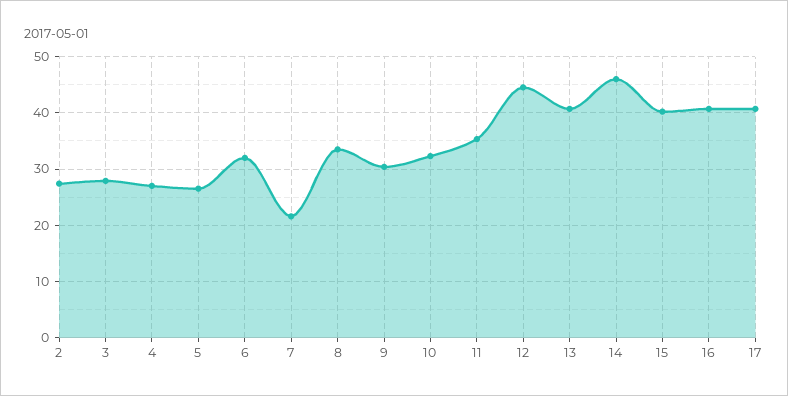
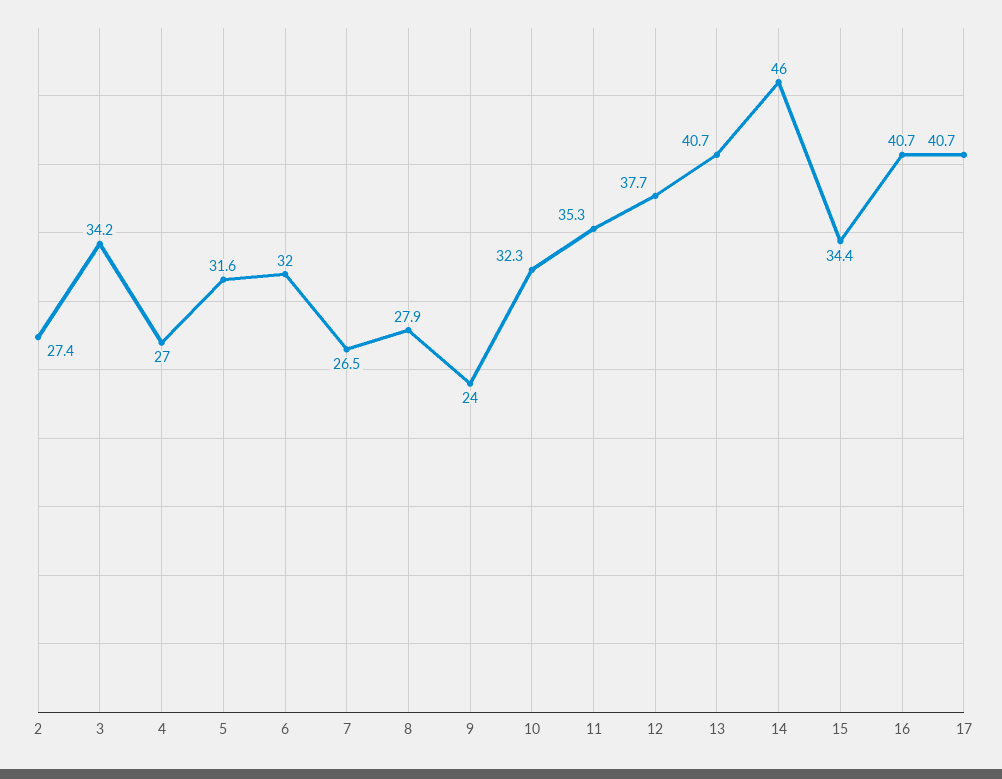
3: 28 -> 34.2
5: 26 -> 31.6
7: 22 -> 26.5
8: 34 -> 27.9
9: 30 -> 24
12: 44 -> 37.7
15: 40 -> 34.4

